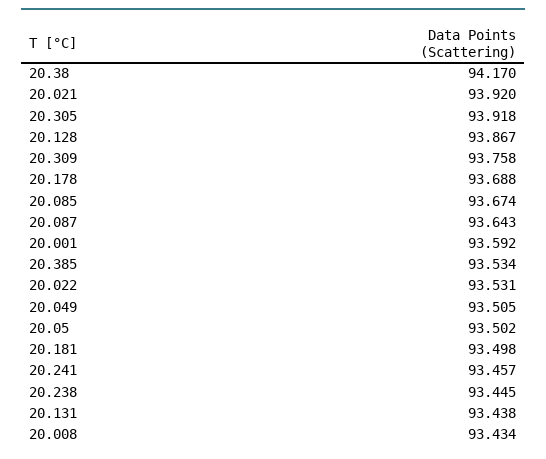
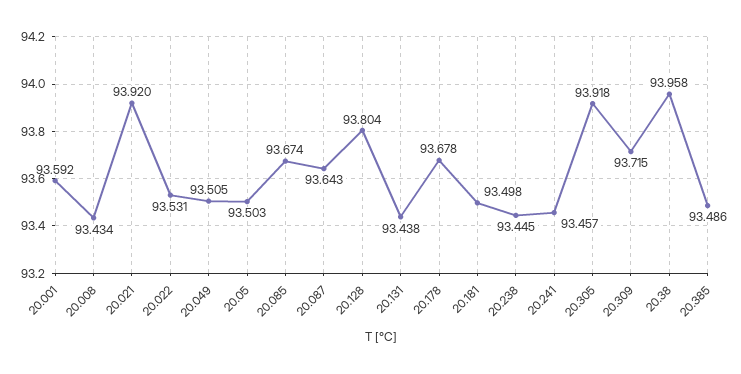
20.38: 94.17 -> 93.958
20.128: 93.867 -> 93.804
20.309: 93.758 -> 93.715
20.178: 93.688 -> 93.678
20.385: 93.534 -> 93.486
20.05: 93.502 -> 93.503

